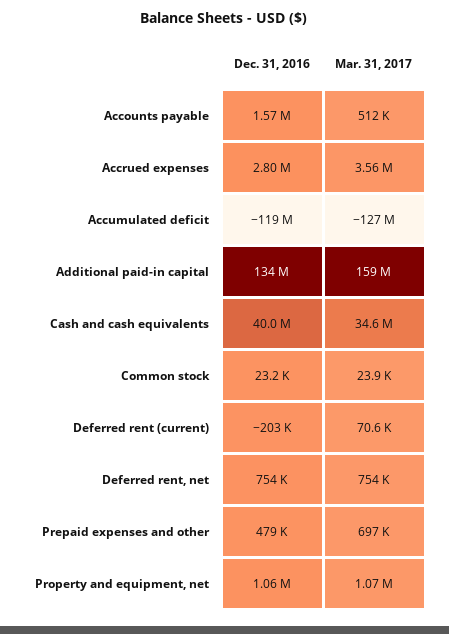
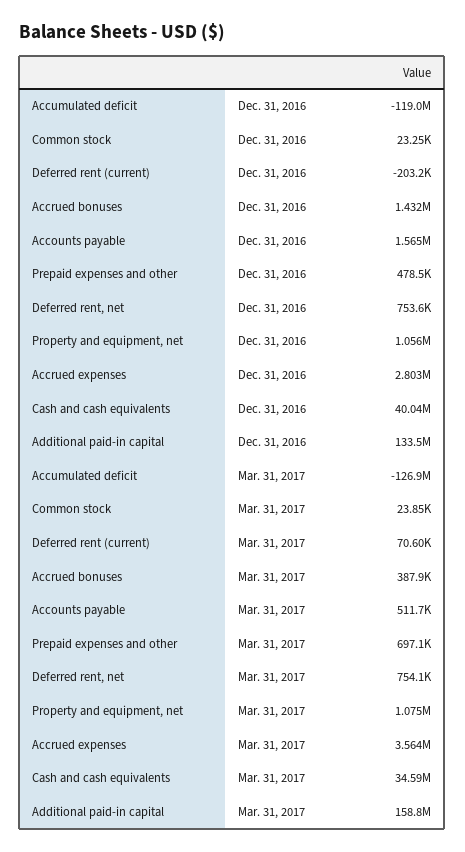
Dec. 31, 2016, Accrued bonuses: none -> 1432000
Mar. 31, 2017, Accrued bonuses: none -> 387900

